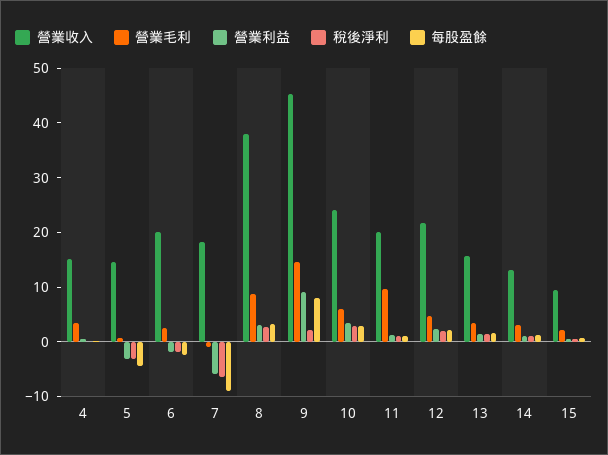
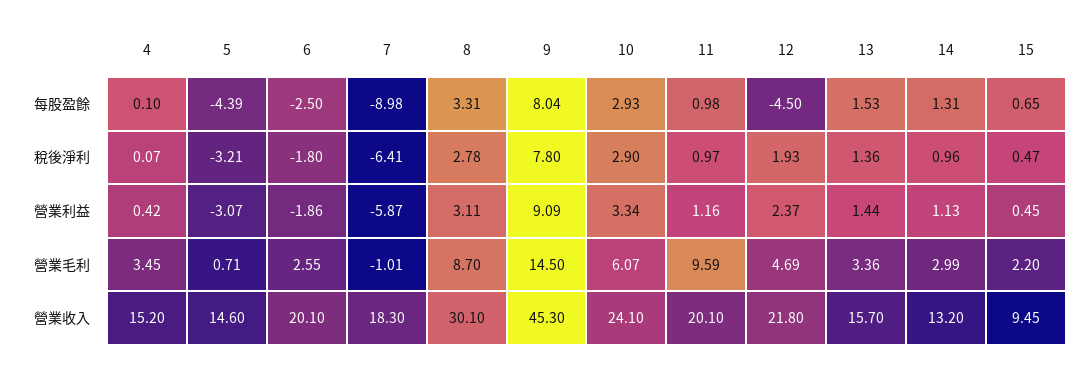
營業收入, 8: 38 -> 30.1
稅後淨利, 9: 2 -> 7.8
每股盈餘, 12: 2 -> -4.5

